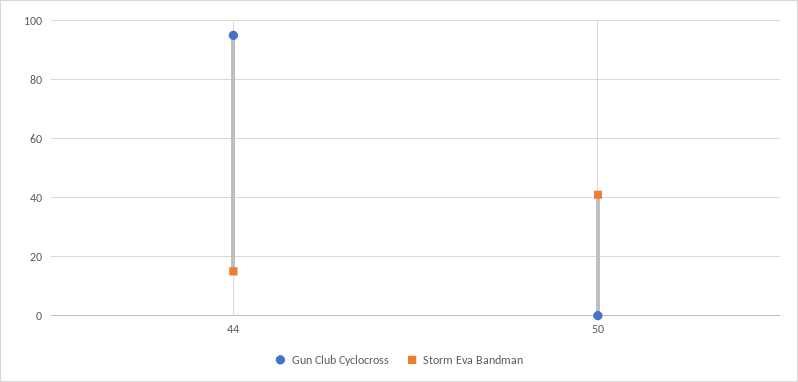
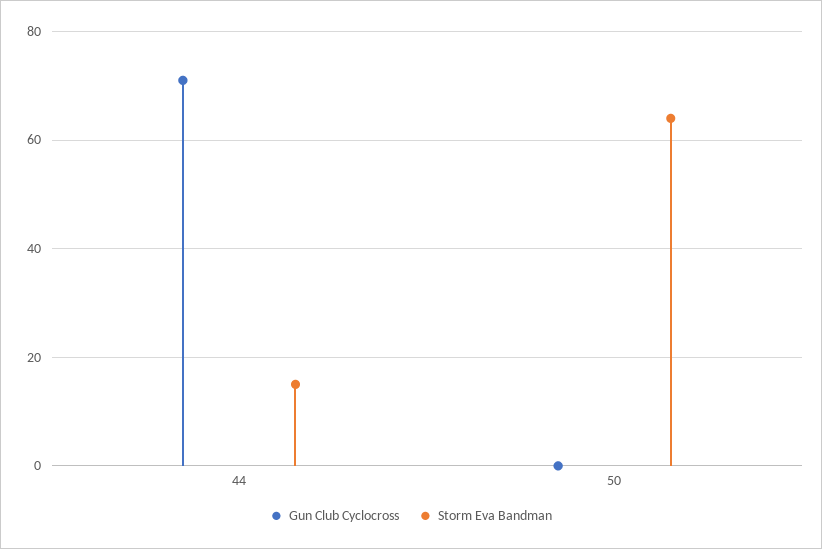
Gun Club Cyclocross, 44: 95 -> 70
Storm Eva Bandman, 50: 40 -> 65

